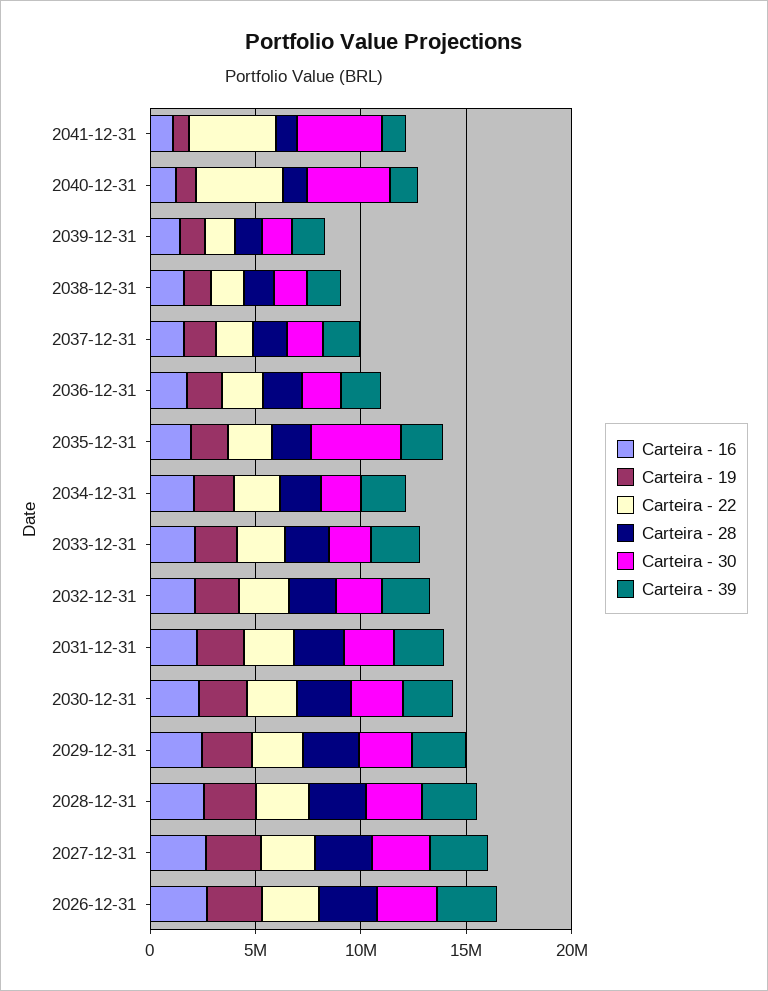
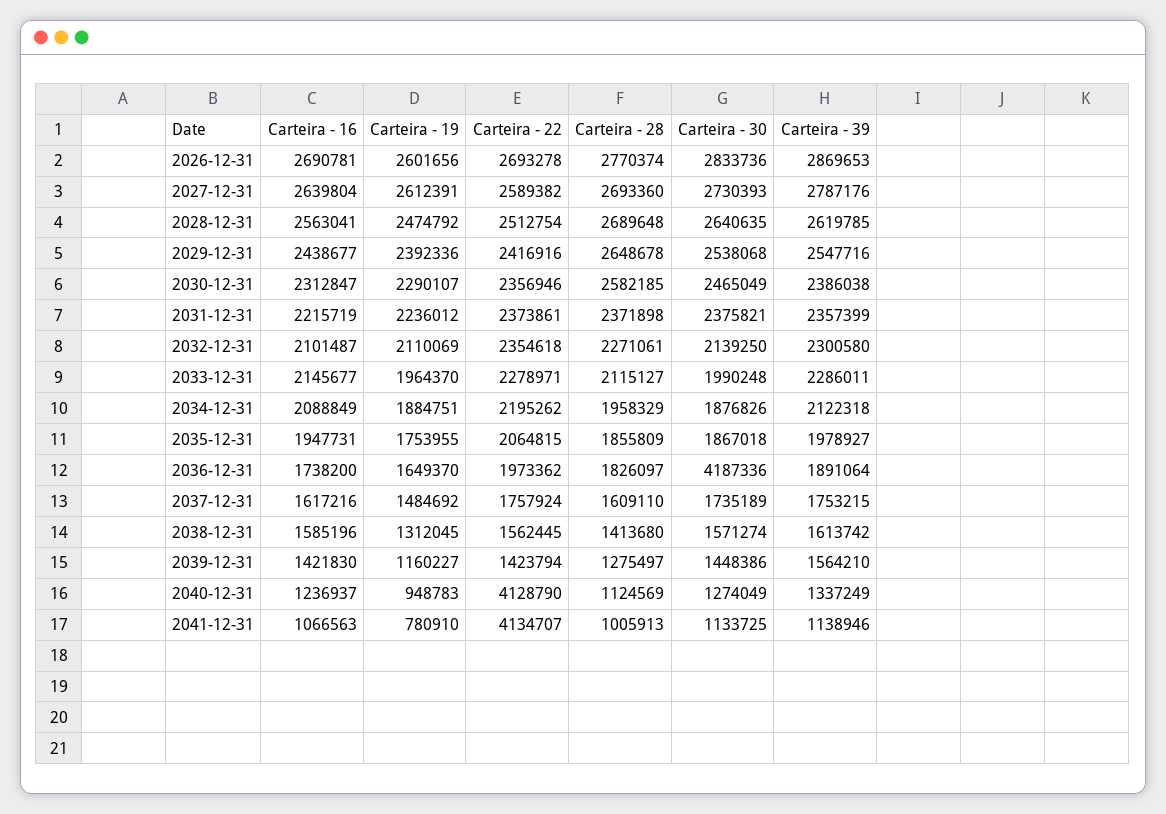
Carteira - 30, 2041-12-31: 4000000 -> 1133725
Carteira - 30, 2040-12-31: 4000000 -> 1274049
Carteira - 30, 2036-12-31: 2000000 -> 4187336
Carteira - 30, 2035-12-31: 4000000 -> 1867018

